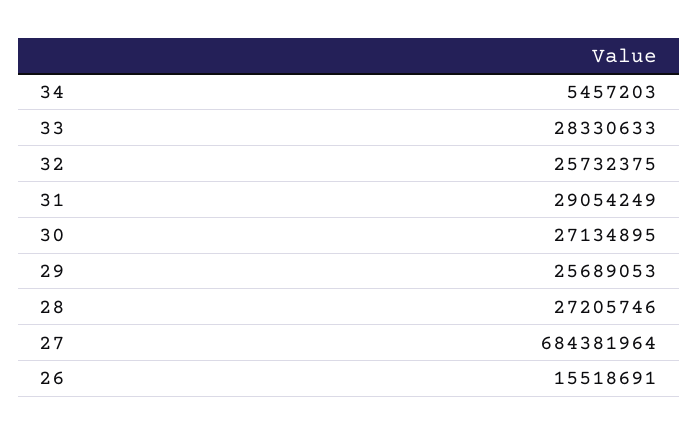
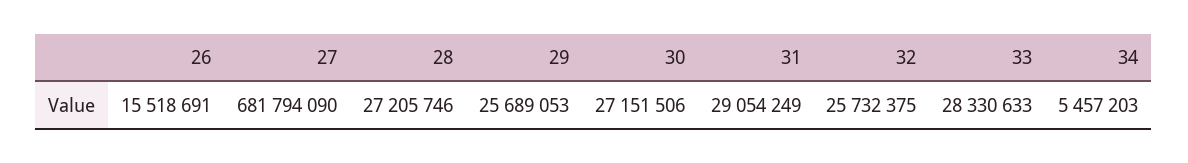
30: 27134895 -> 27151506
27: 684381964 -> 681794090

